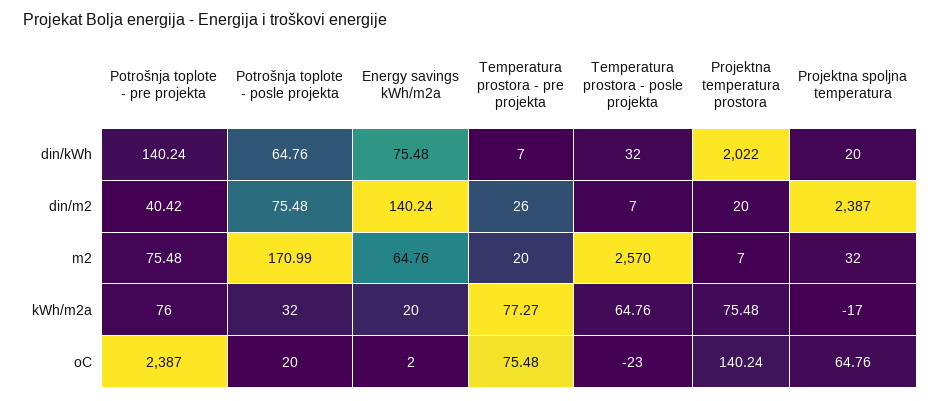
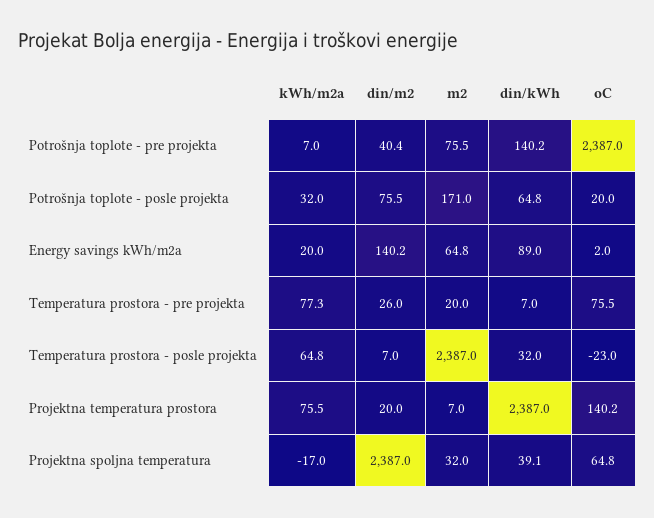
Energy savings kWh/m2a, din/kWh: 75.48 -> 89
Projektna temperatura prostora, din/kWh: 2022 -> 2387
Projektna spoljna temperatura, din/kWh: 20 -> 39.1
Temperatura prostora - posle projekta, m2: 2570 -> 2387
Potrošnja toplote - pre projekta, kWh/m2a: 76 -> 7

